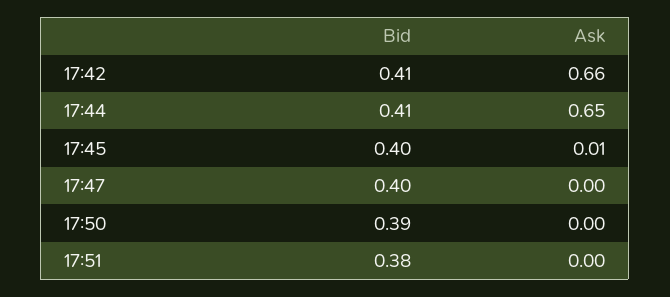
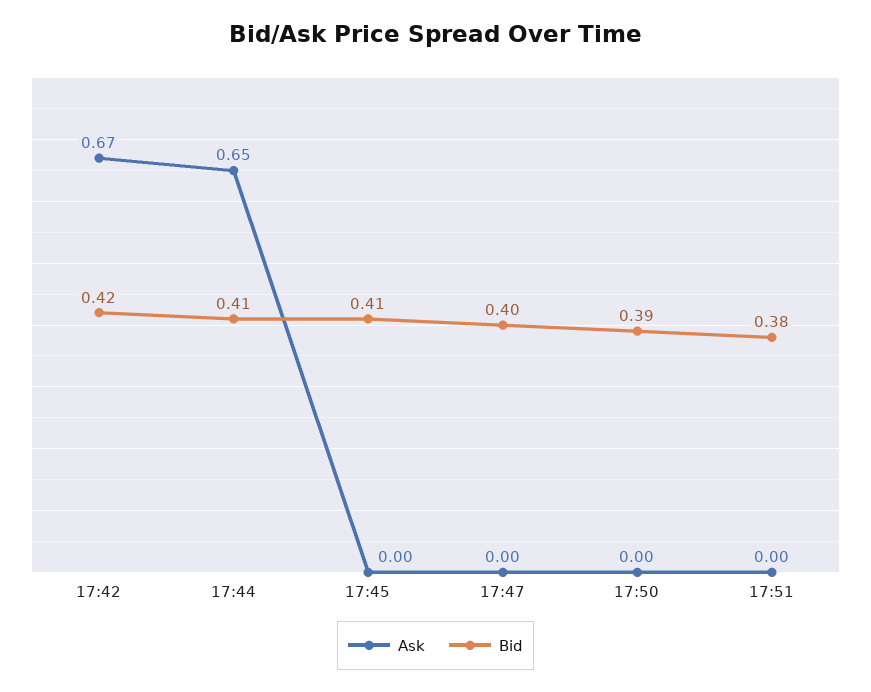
Bid, 17:42: 0.41 -> 0.42
Ask, 17:42: 0.66 -> 0.67
Bid, 17:45: 0.4 -> 0.41
Ask, 17:45: 0.01 -> 0

